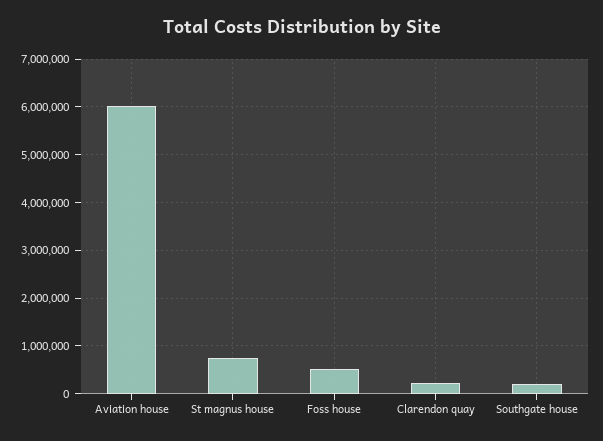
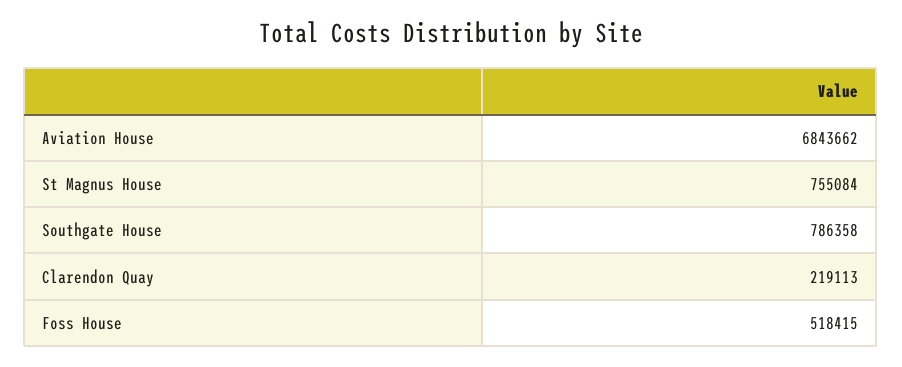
Aviation house: 6000000 -> 6843662
Southgate house: 200000 -> 786358

